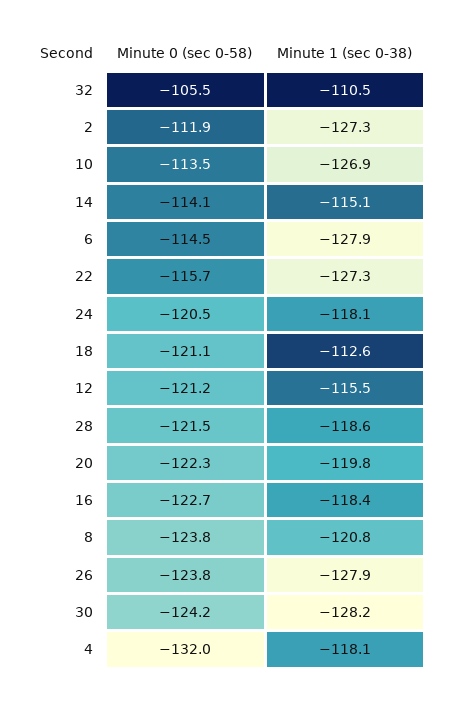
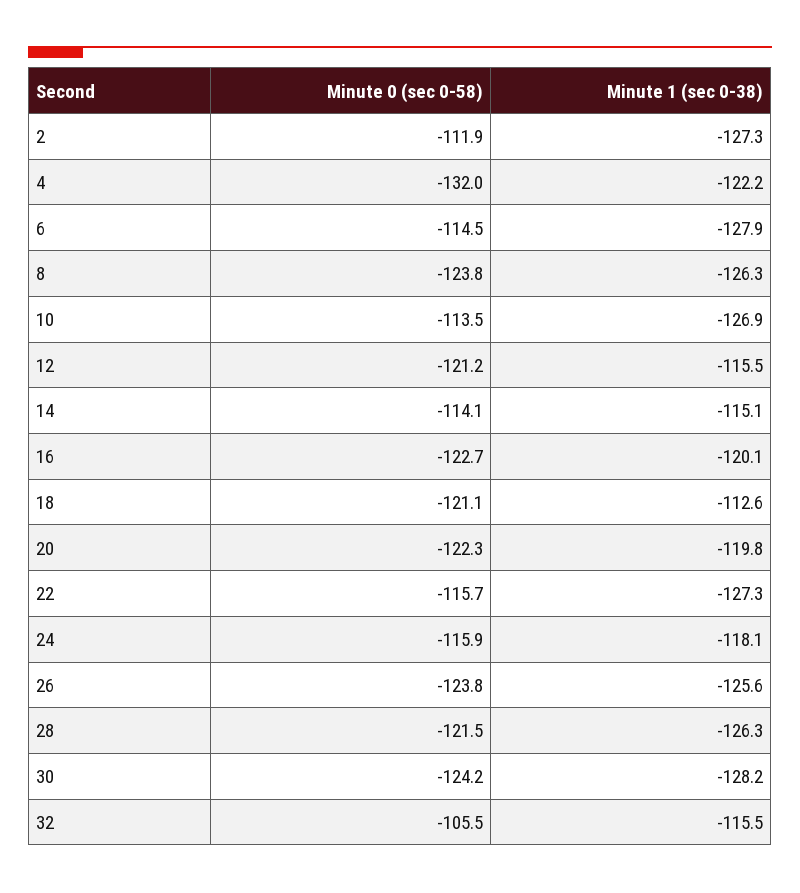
Minute 1 (sec 0-38), 32: -110.5 -> -115.5
Minute 0 (sec 0-58), 24: -120.5 -> -115.9
Minute 1 (sec 0-38), 28: -118.6 -> -126.3
Minute 1 (sec 0-38), 16: -118.4 -> -120.1
Minute 1 (sec 0-38), 8: -120.8 -> -126.3
Minute 1 (sec 0-38), 26: -127.9 -> -125.6
Minute 1 (sec 0-38), 4: -118.1 -> -122.2

